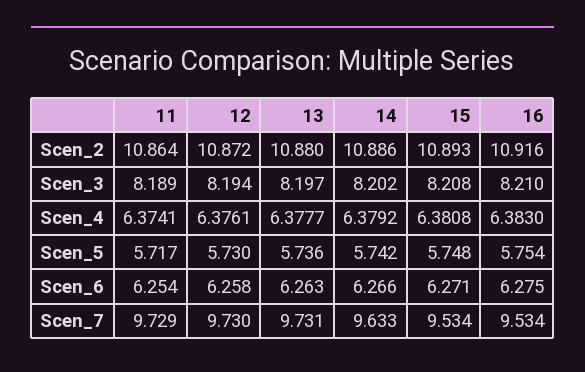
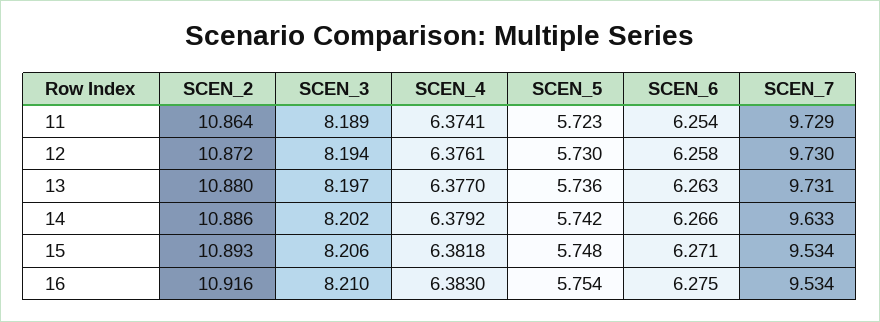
15, Scen_3: 8.208 -> 8.206
13, Scen_4: 6.3777 -> 6.377
15, Scen_4: 6.3808 -> 6.3818
11, Scen_5: 5.717 -> 5.723

